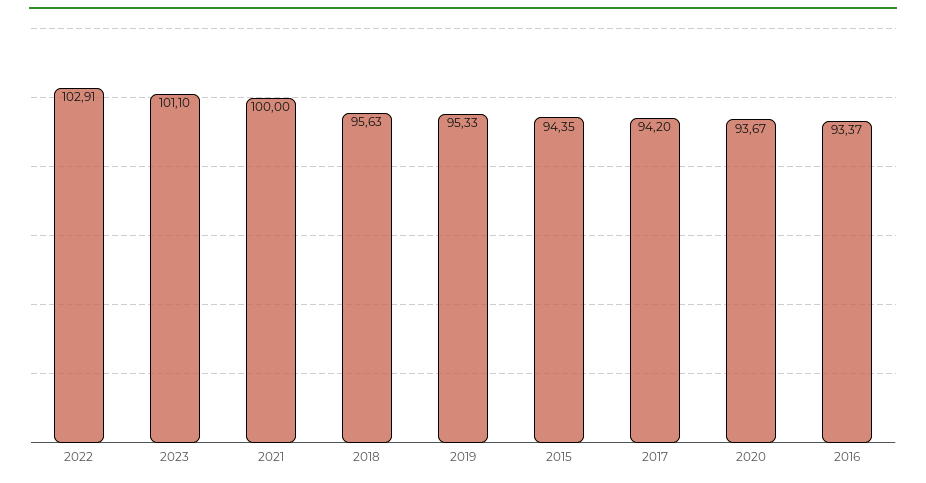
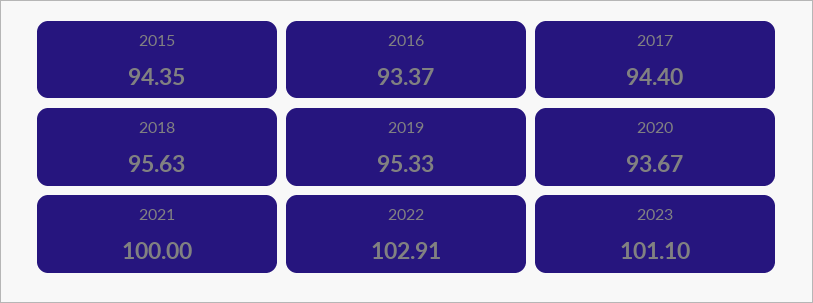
2017: 94.2 -> 94.4

